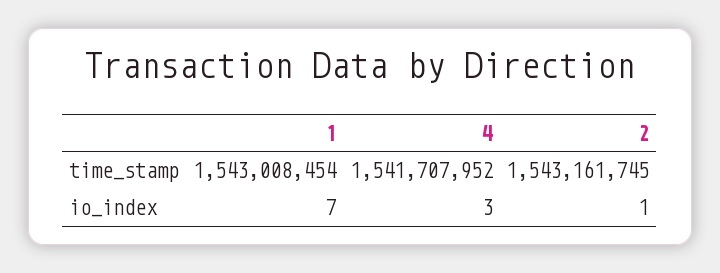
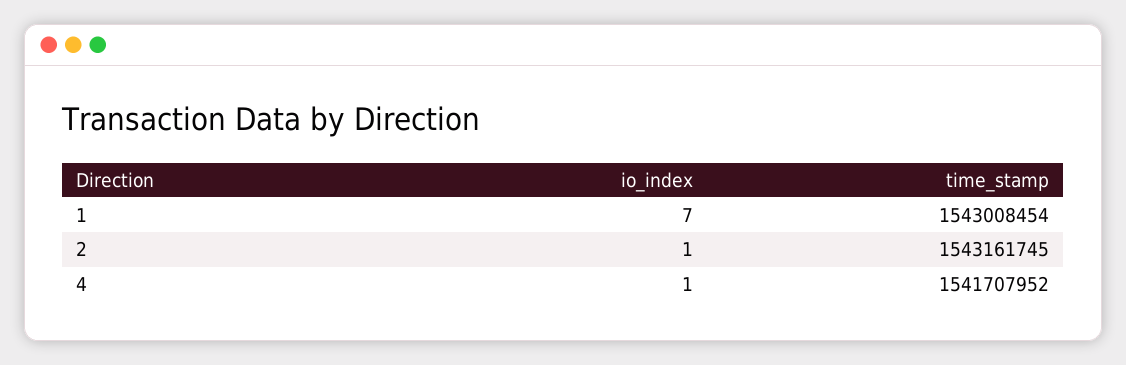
4, io_index: 3 -> 1

